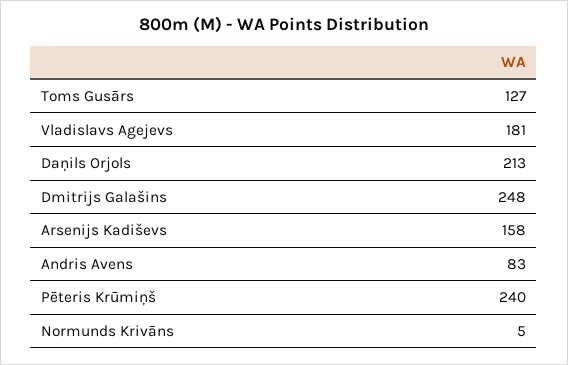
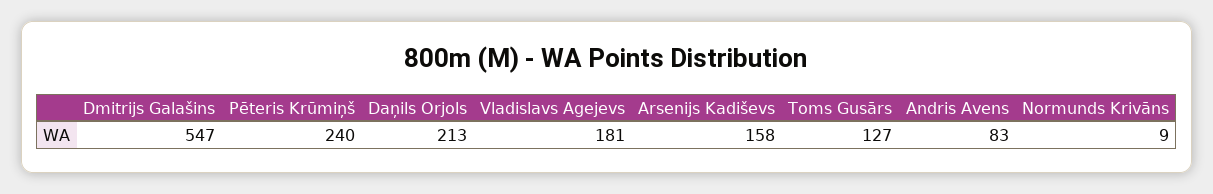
Dmitrijs Galašins: 248 -> 547
Normunds Krivāns: 5 -> 9

